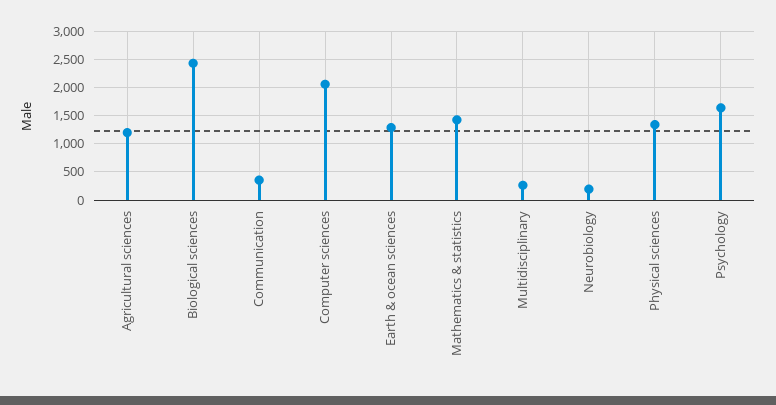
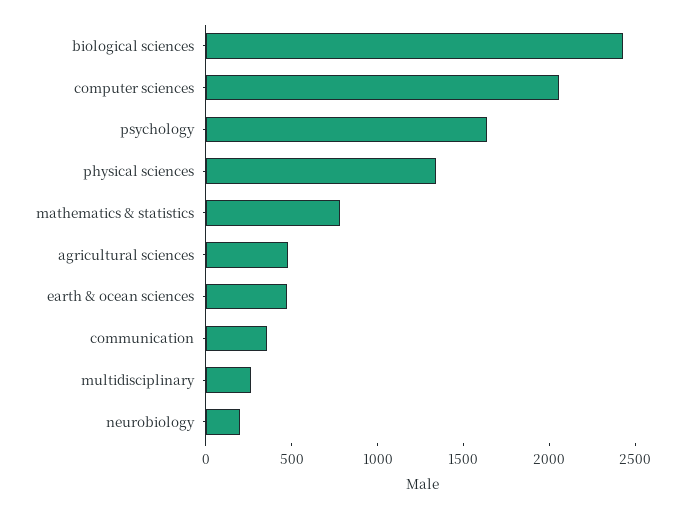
Agricultural sciences: 1250 -> 500
Earth & ocean sciences: 1250 -> 500
Mathematics & statistics: 1500 -> 800

